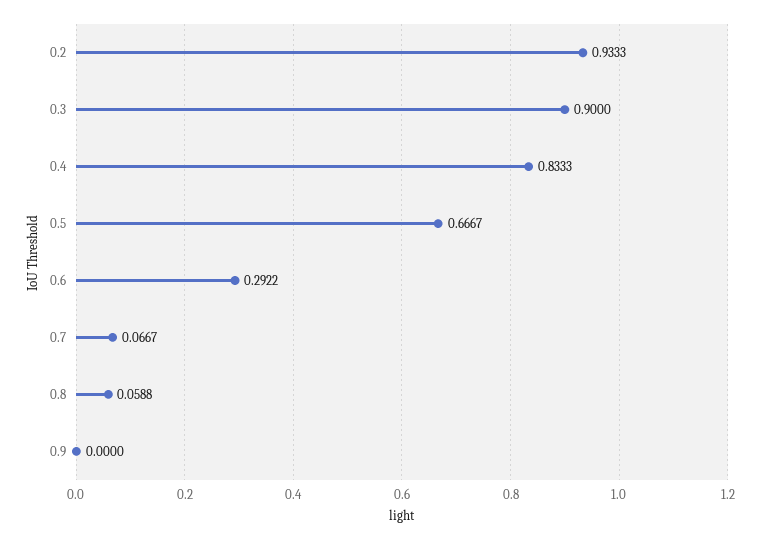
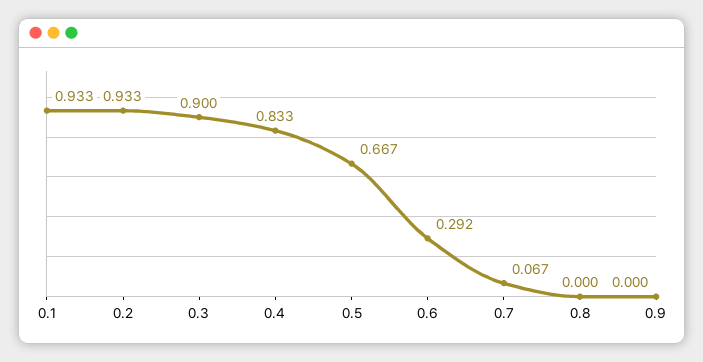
0.8: 0.0588 -> 0
0.1: none -> 0.933

